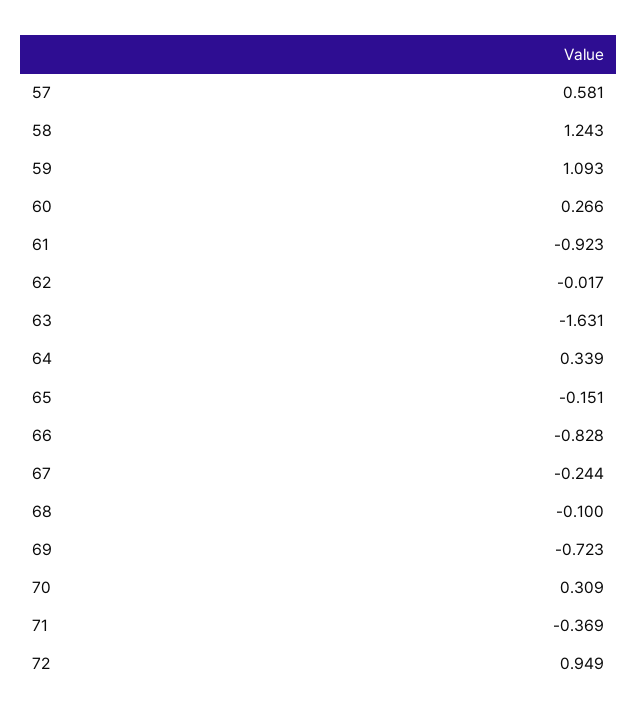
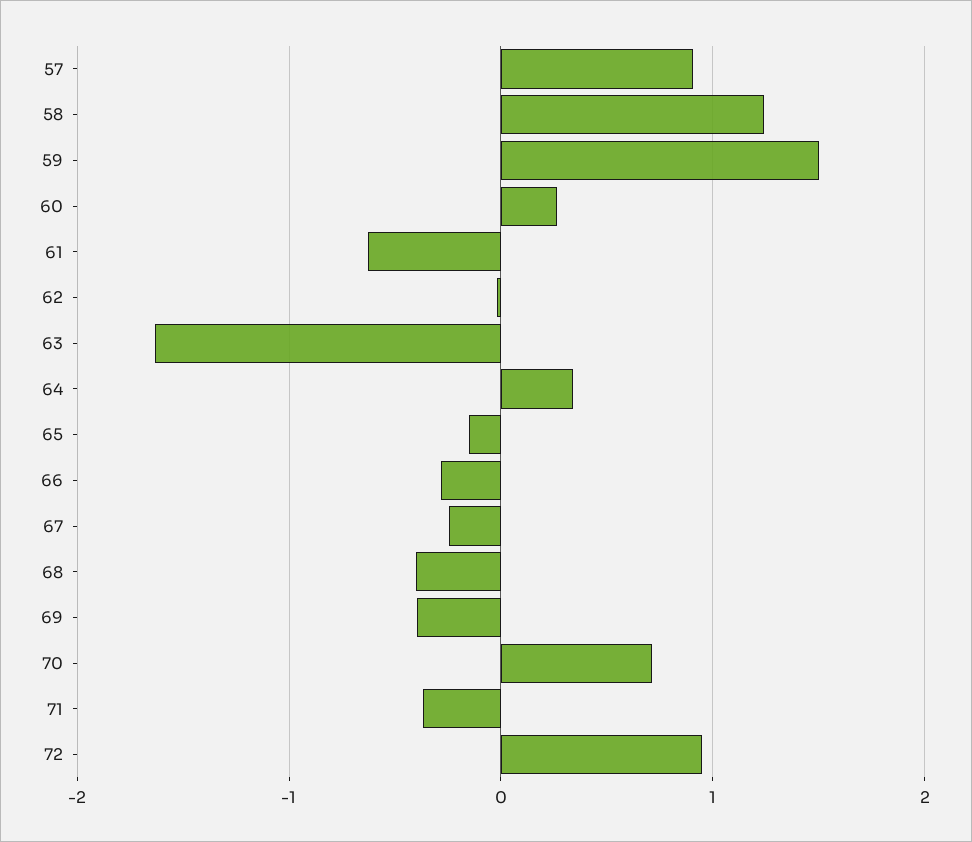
57: 0.581 -> 0.9
59: 1.093 -> 1.5
61: -0.923 -> -0.6
66: -0.828 -> -0.3
68: -0.1 -> -0.4
69: -0.723 -> -0.4
70: 0.309 -> 0.7

